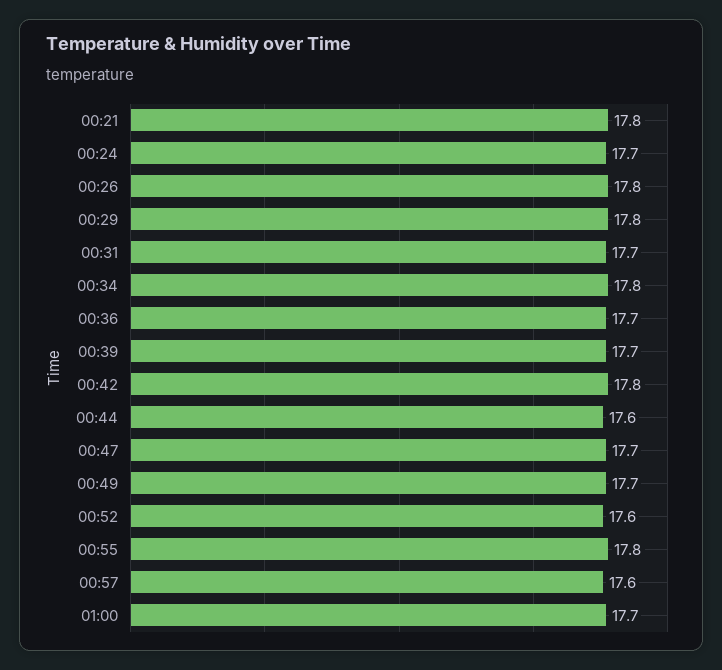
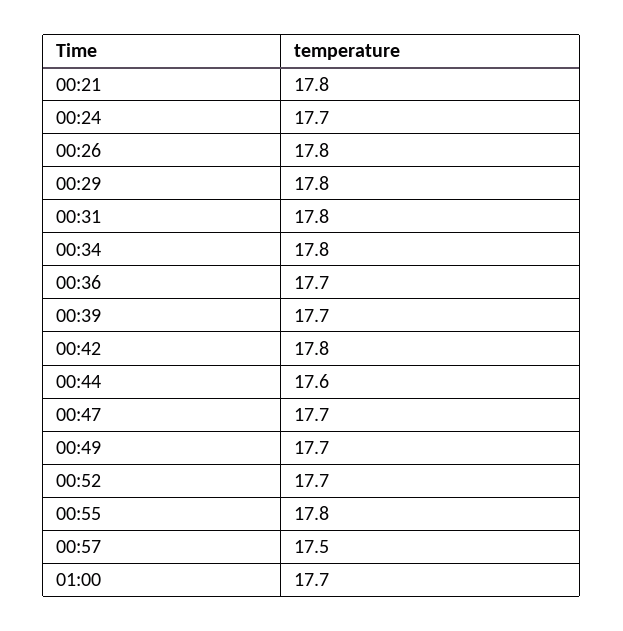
00:31: 17.7 -> 17.8
00:52: 17.6 -> 17.7
00:57: 17.6 -> 17.5

